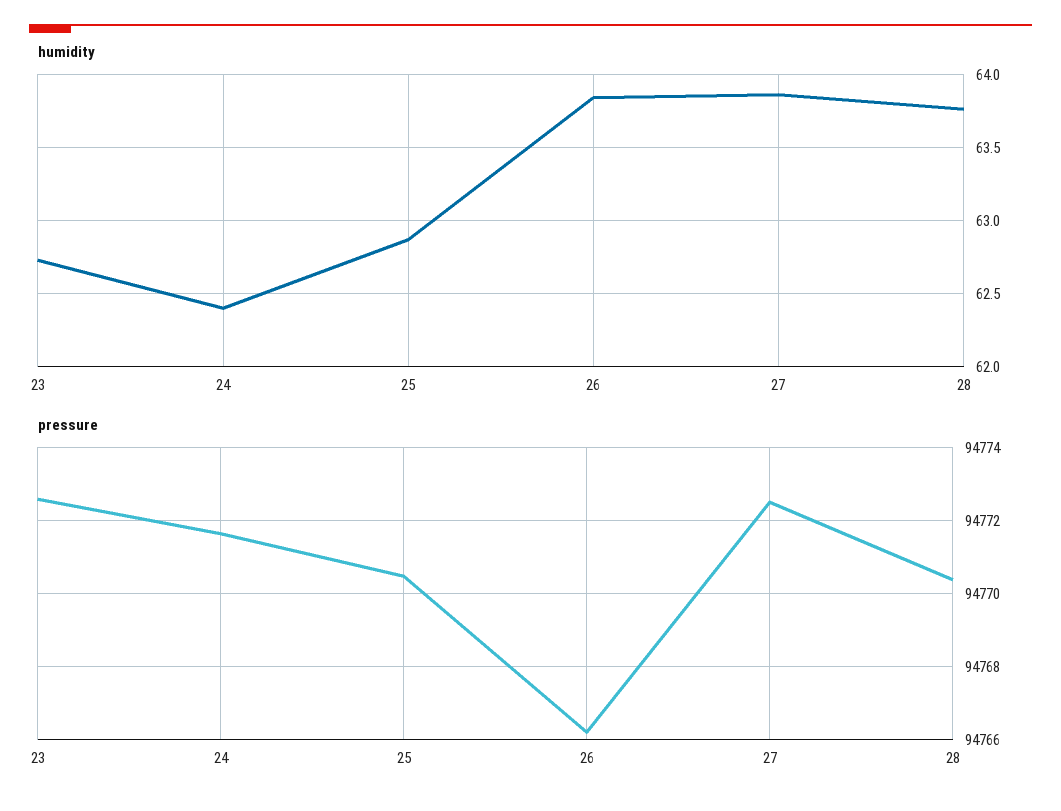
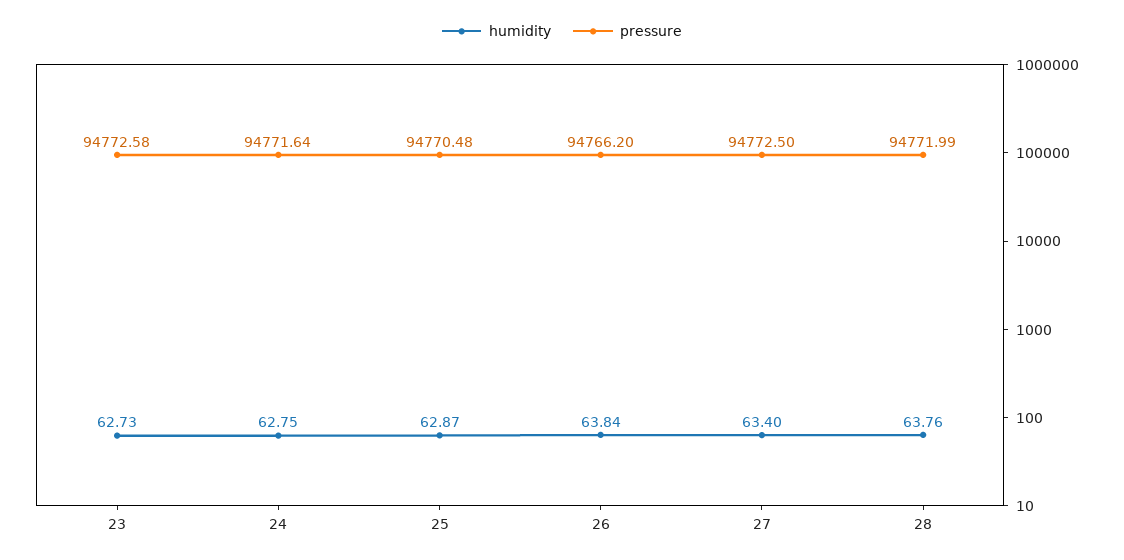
humidity, 24: 62.4 -> 62.75
humidity, 27: 63.85 -> 63.4
pressure, 28: 94770.4 -> 94771.99

